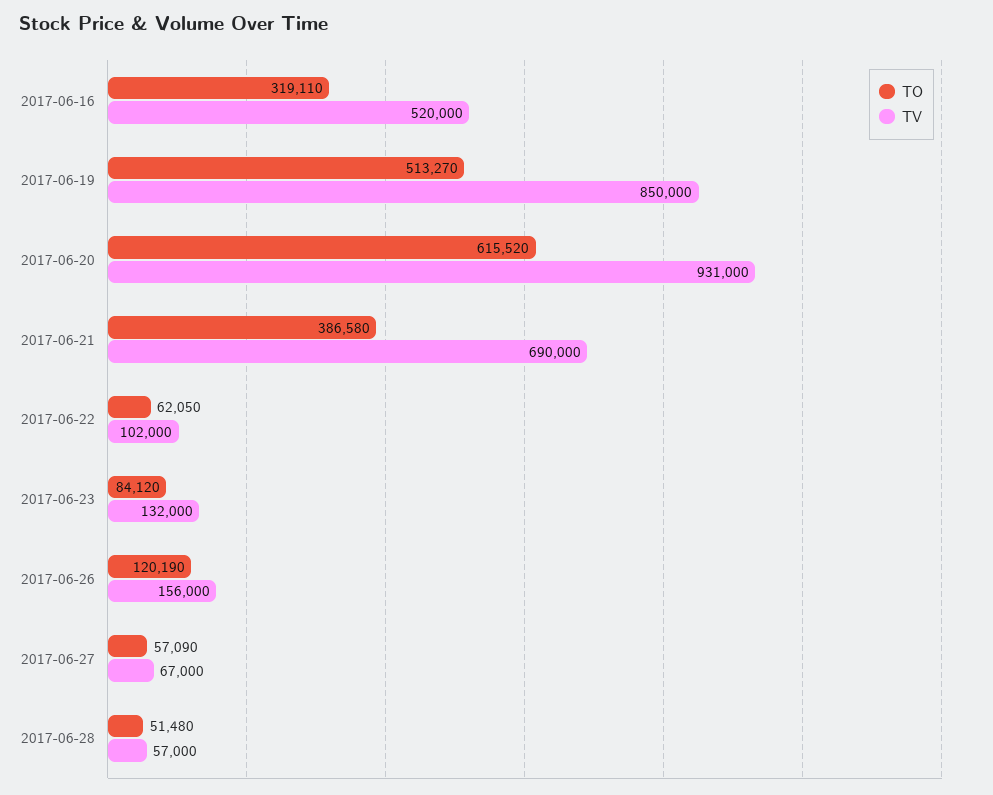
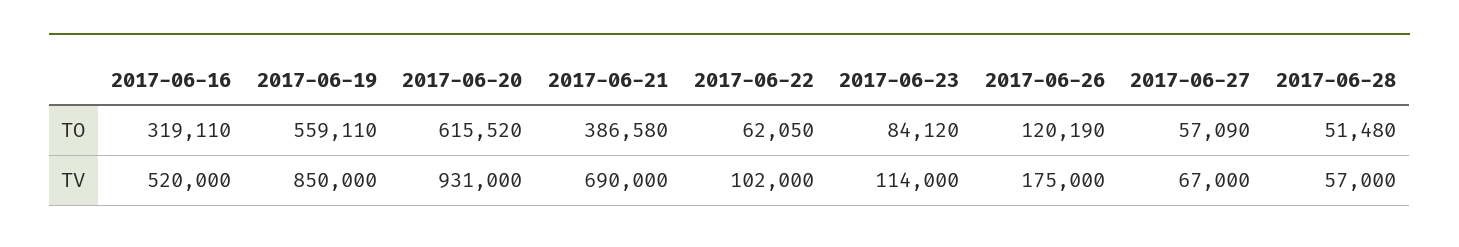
TO, 2017-06-19: 513270 -> 559110
TV, 2017-06-23: 132000 -> 114000
TV, 2017-06-26: 156000 -> 175000

